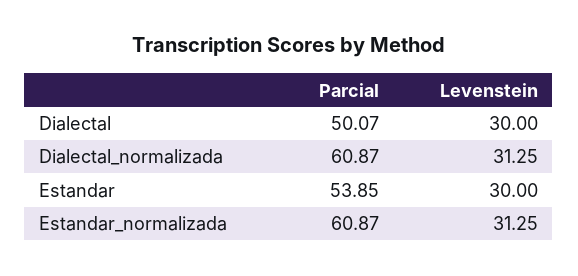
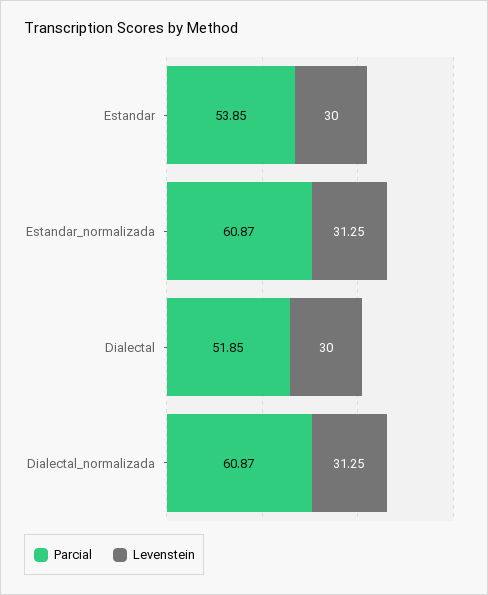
Parcial, Dialectal: 50.07 -> 51.85

